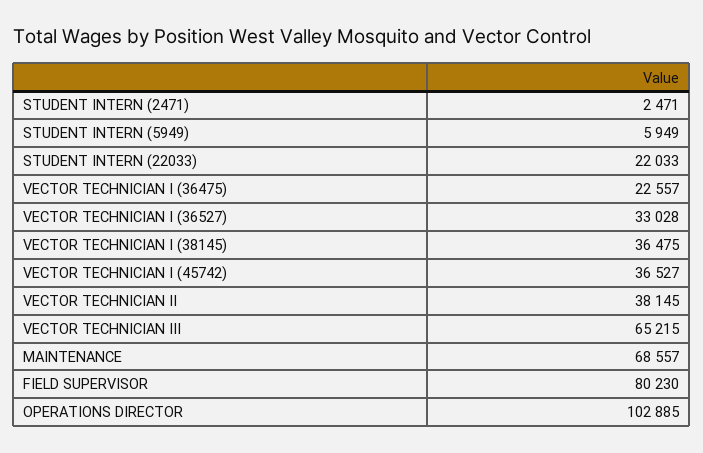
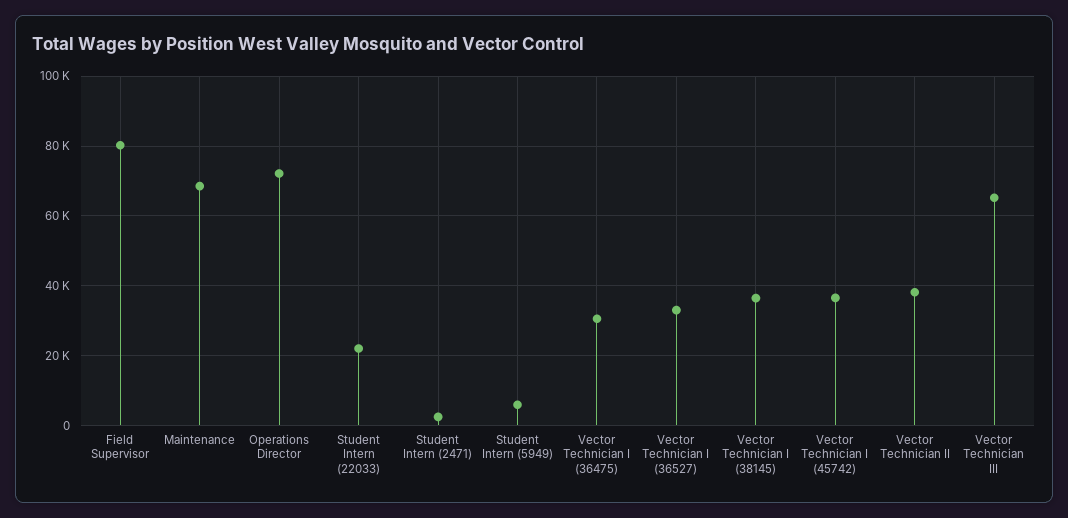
VECTOR TECHNICIAN I (36475): 22557 -> 30000
OPERATIONS DIRECTOR: 102885 -> 72000

